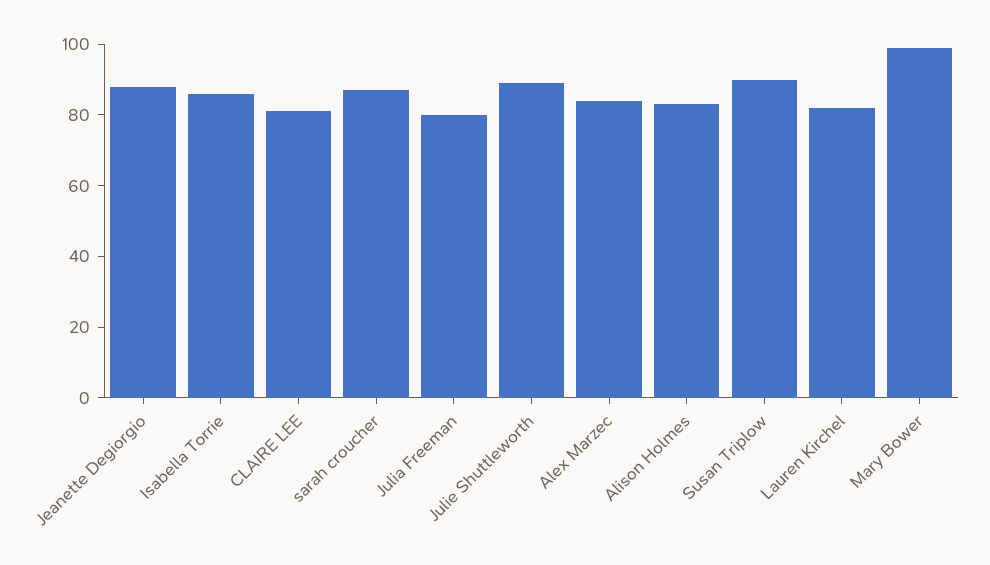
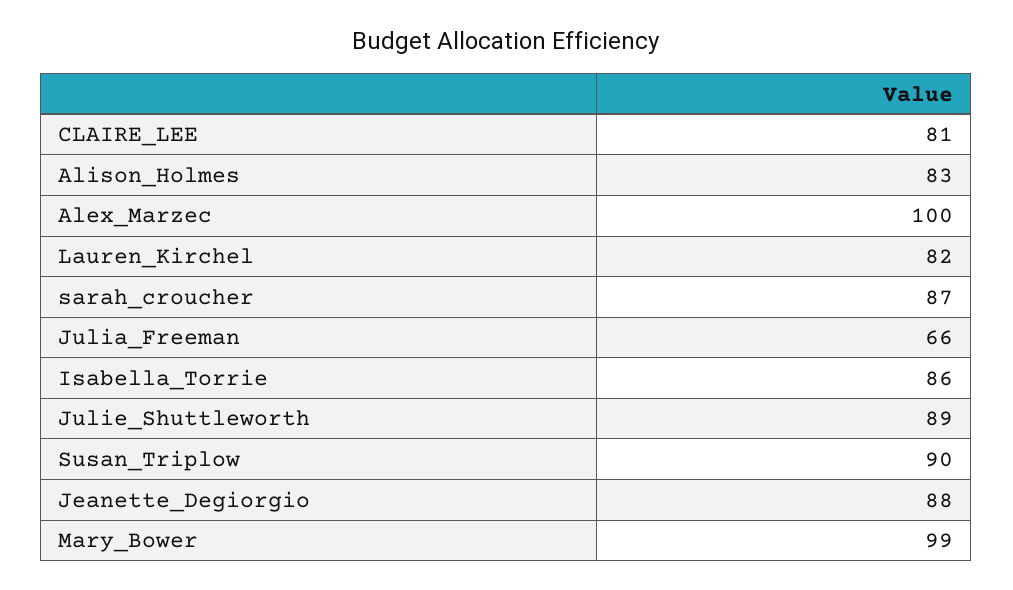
Julia Freeman: 80 -> 66
Alex Marzec: 85 -> 100

